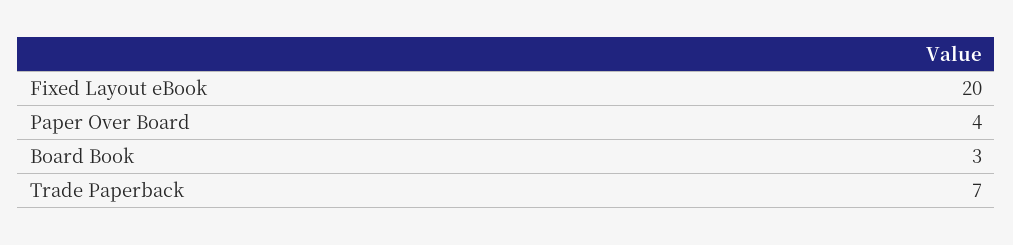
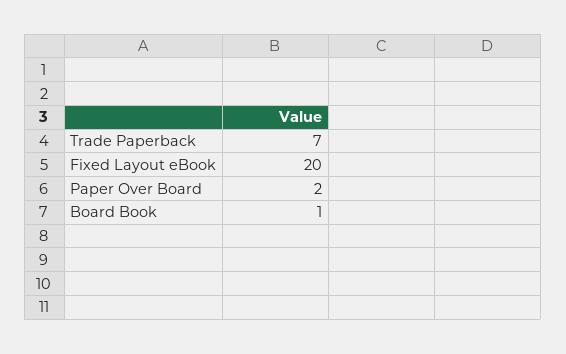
Paper Over Board: 4 -> 2
Board Book: 3 -> 1

